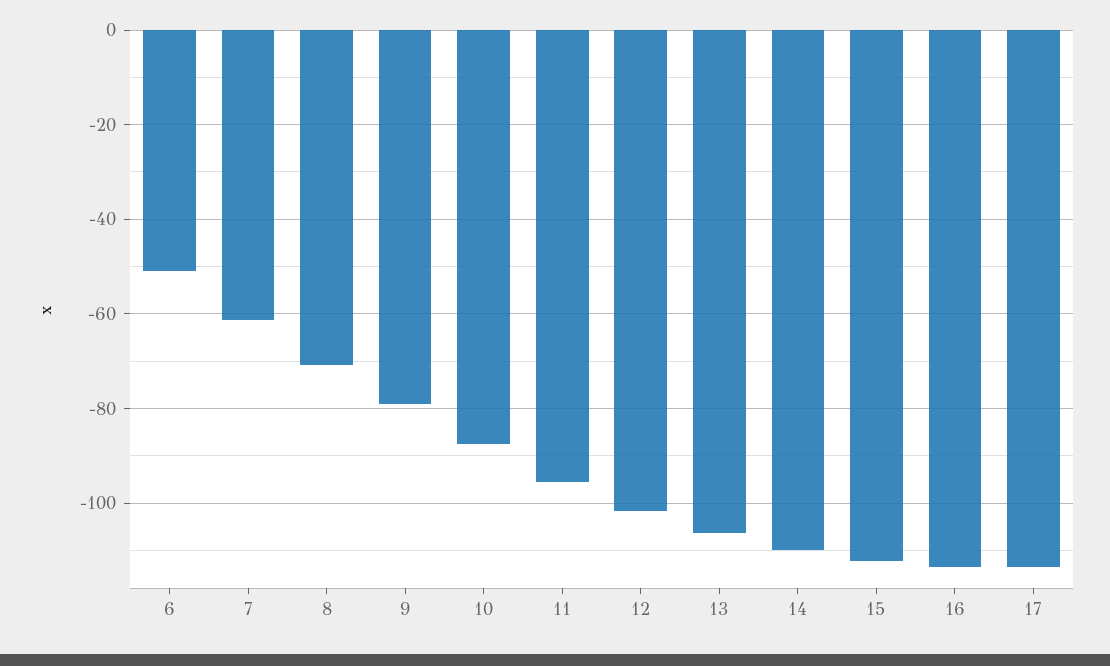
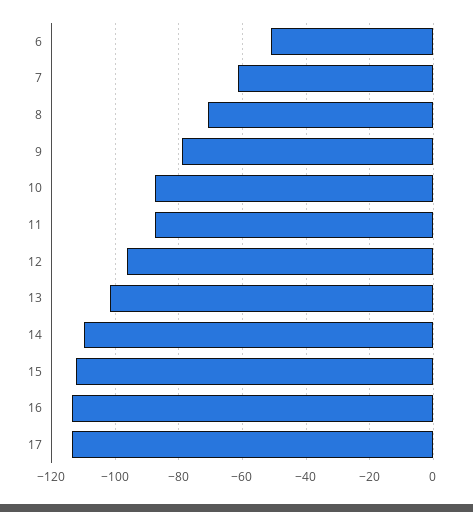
11: -96 -> -88
12: -102 -> -96
13: -106 -> -102

